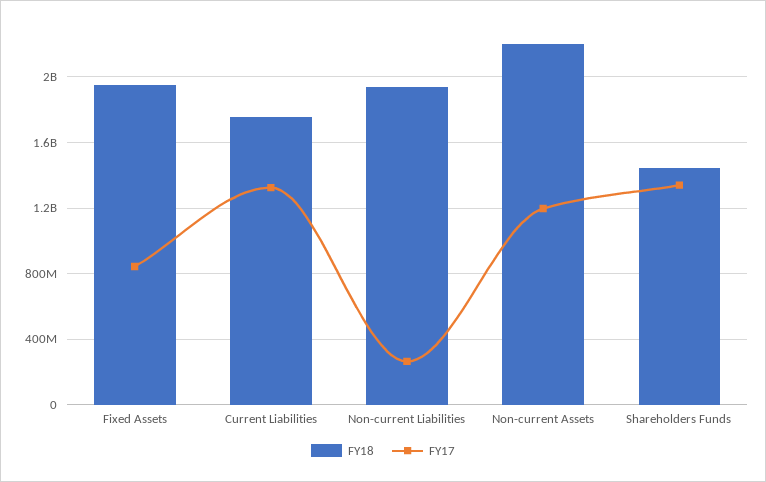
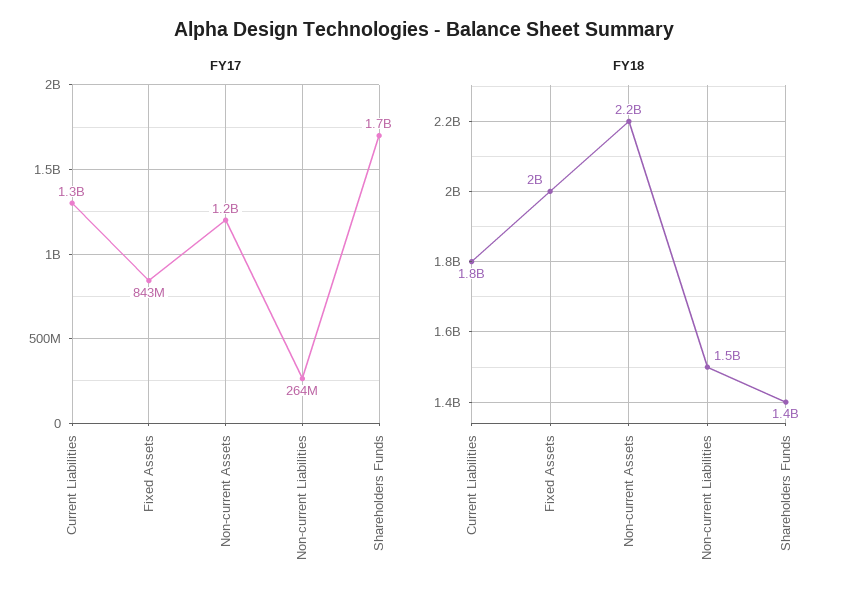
FY18, Non-current Liabilities: 1950000000 -> 1500000000
FY17, Shareholders Funds: 1350000000 -> 1700000000

